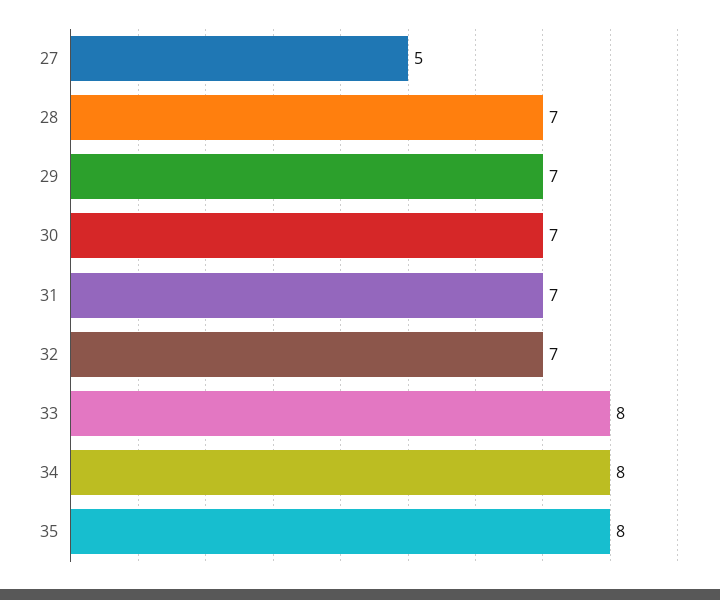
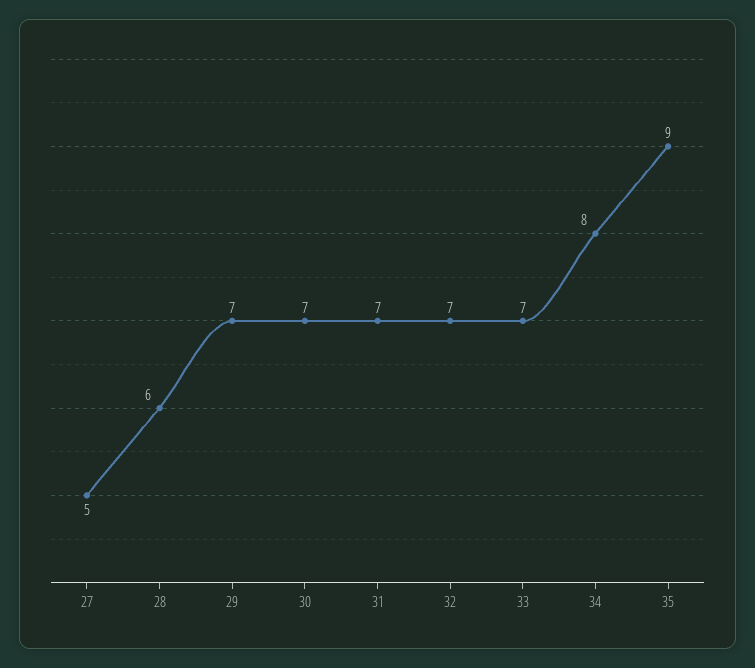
28: 7 -> 6
33: 8 -> 7
35: 8 -> 9

